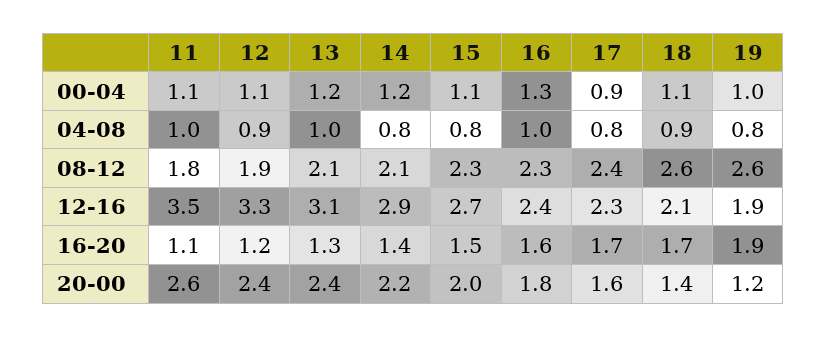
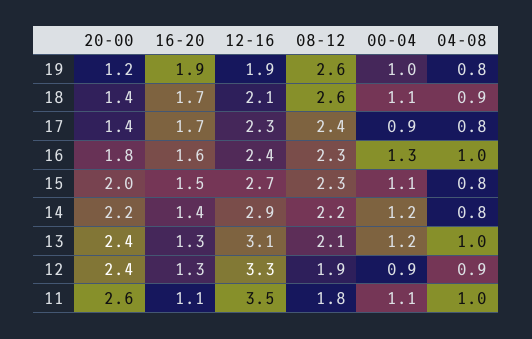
12, 00-04: 1.1 -> 0.9
14, 08-12: 2.1 -> 2.2
12, 16-20: 1.2 -> 1.3
17, 20-00: 1.6 -> 1.4

